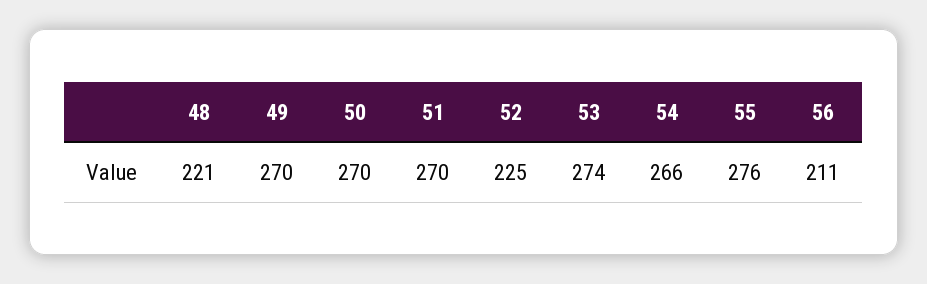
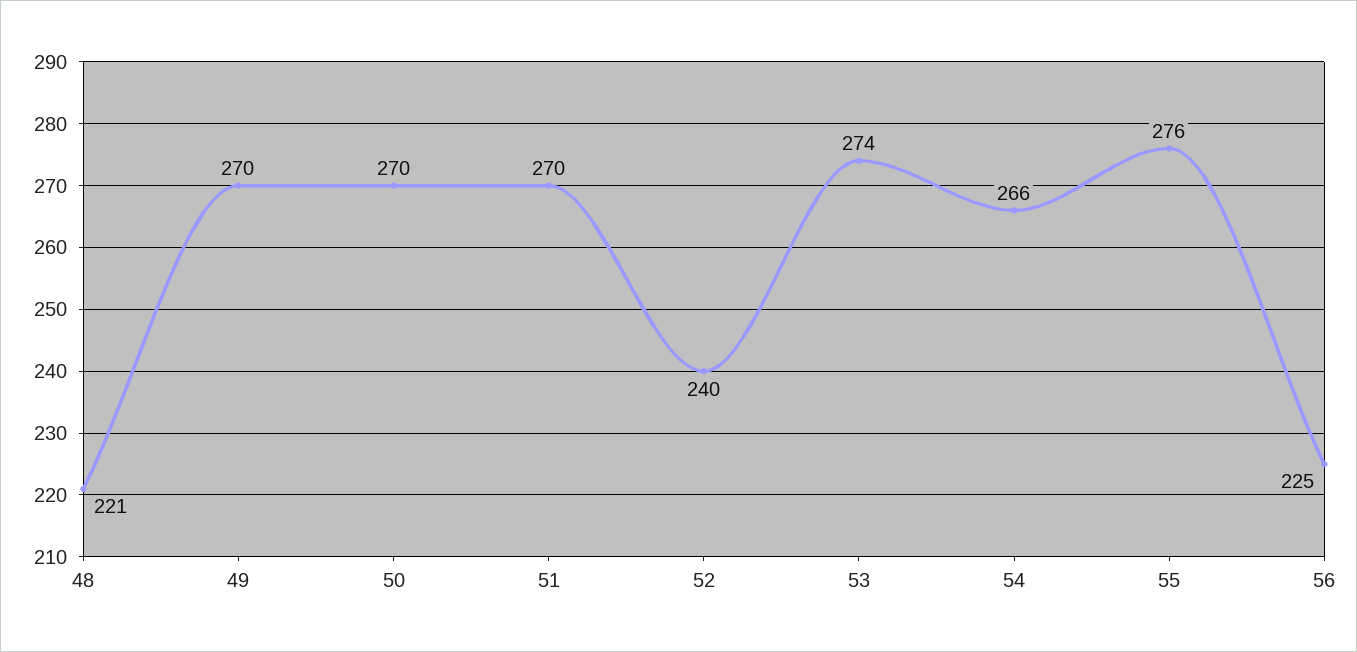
52: 225 -> 240
56: 211 -> 225

